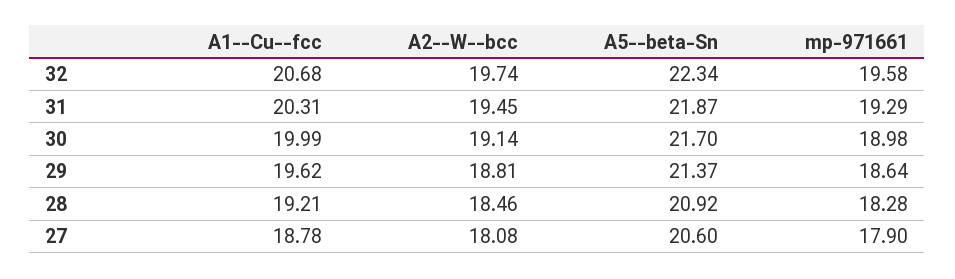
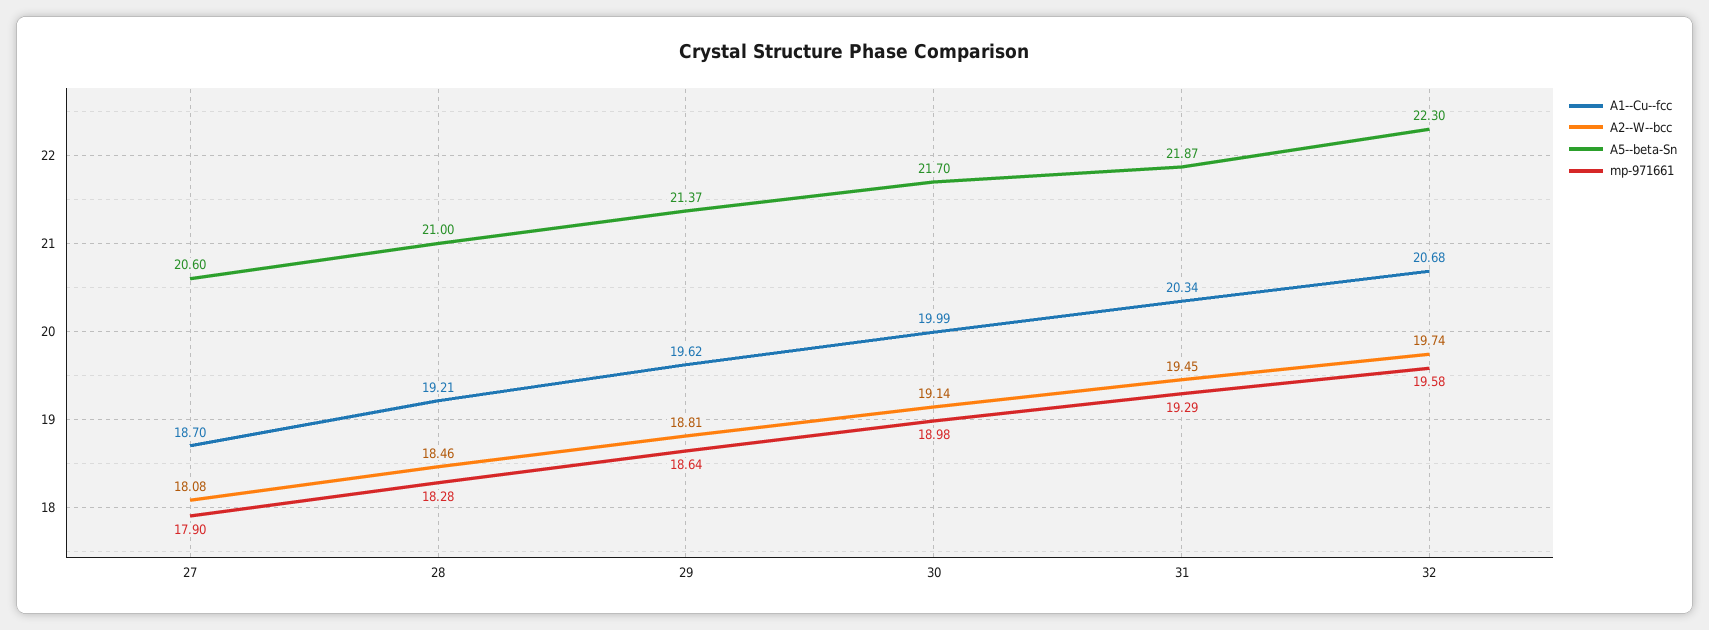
A5--beta-Sn, 32: 22.34 -> 22.3
A1--Cu--fcc, 31: 20.31 -> 20.34
A5--beta-Sn, 28: 20.92 -> 21
A1--Cu--fcc, 27: 18.78 -> 18.7

